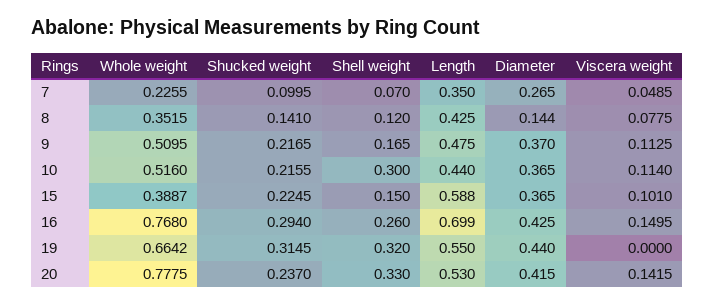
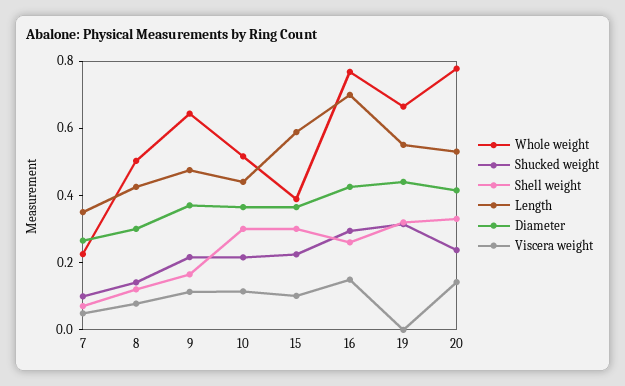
Whole weight, 8: 0.3515 -> 0.5
Diameter, 8: 0.144 -> 0.3
Whole weight, 9: 0.5095 -> 0.65
Shell weight, 15: 0.15 -> 0.3

